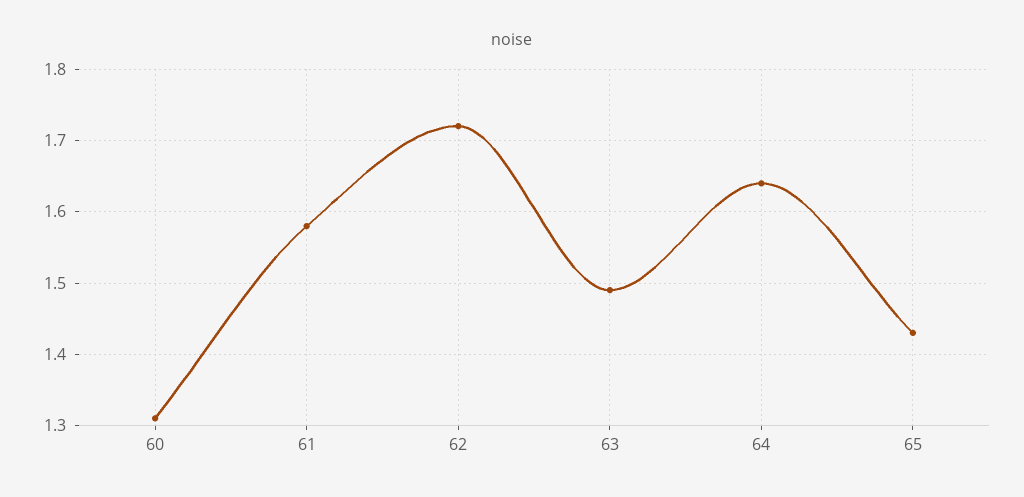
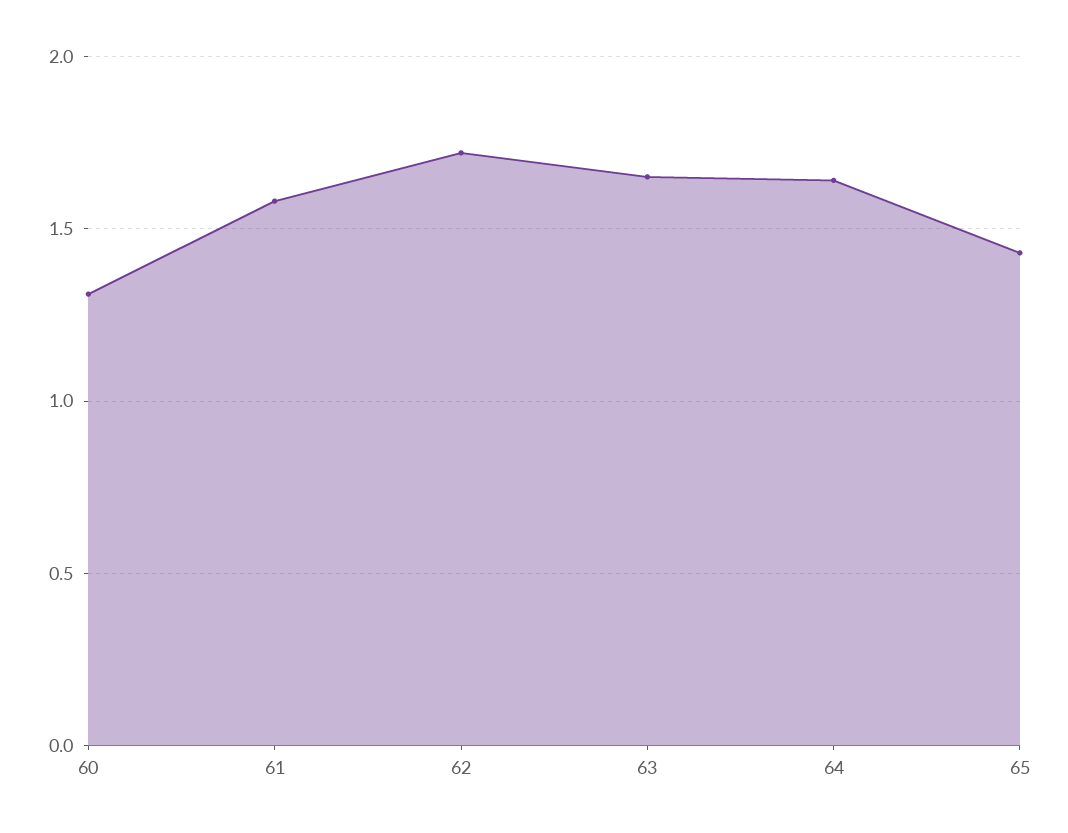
63: 1.49 -> 1.65

